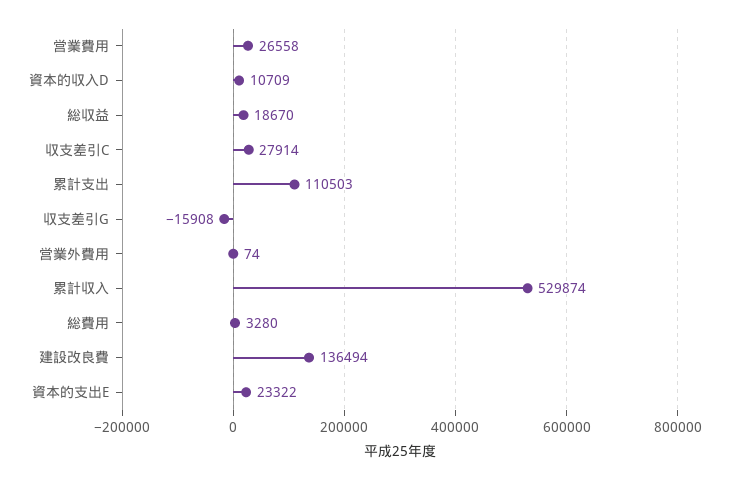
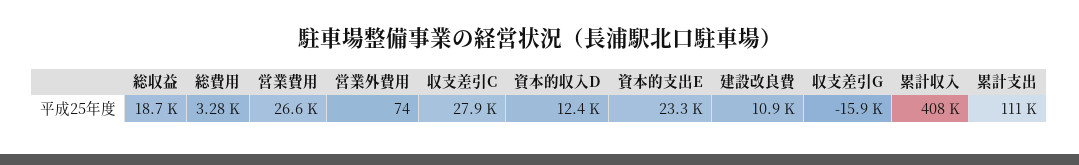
資本的収入D: 10709 -> 12400
累計収入: 529874 -> 408000
建設改良費: 136494 -> 10900

